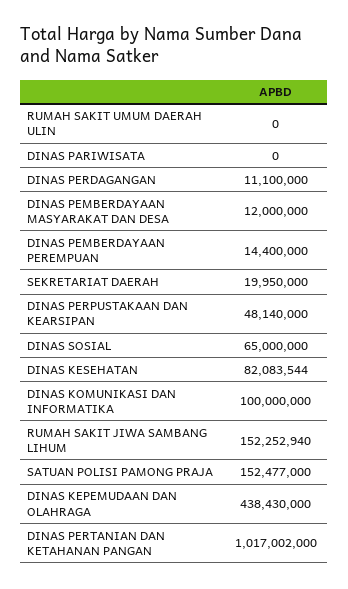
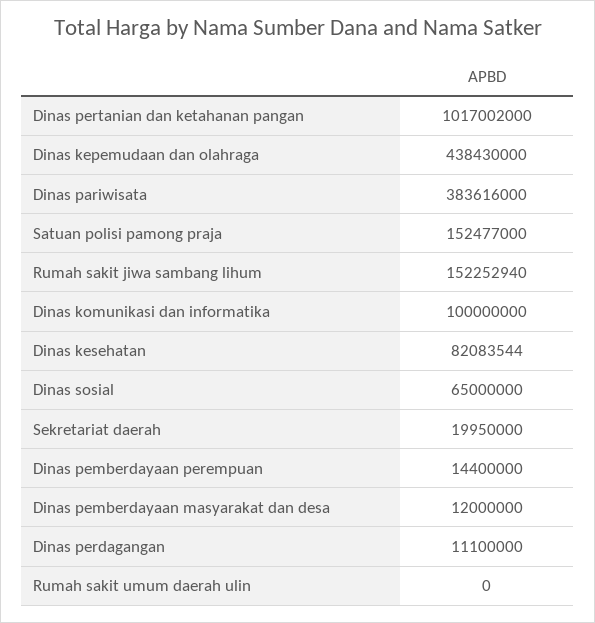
DINAS PARIWISATA: 0 -> 383616000
DINAS PERPUSTAKAAN DAN KEARSIPAN: 48140000 -> none

